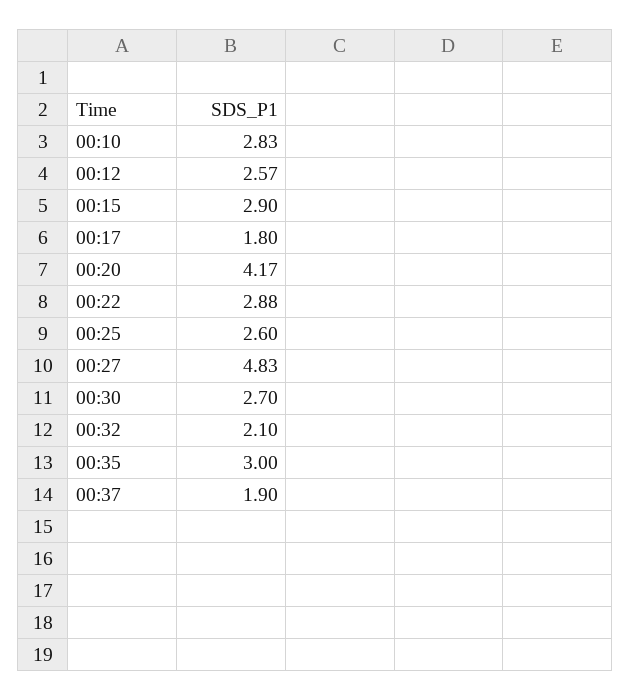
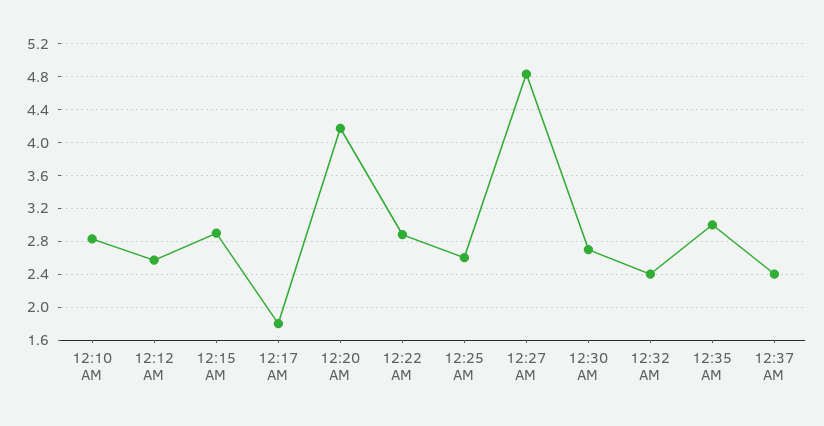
00:32: 2.1 -> 2.4
00:37: 1.9 -> 2.4

